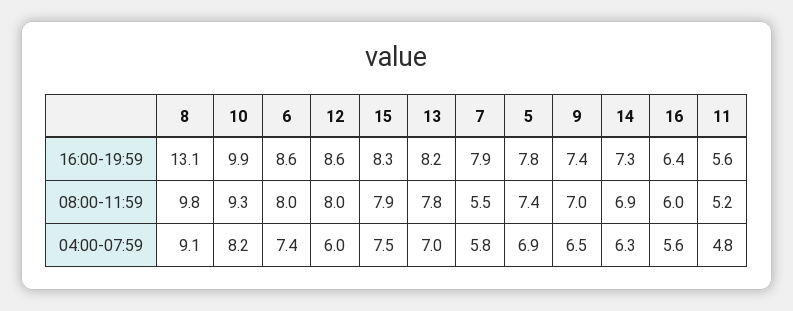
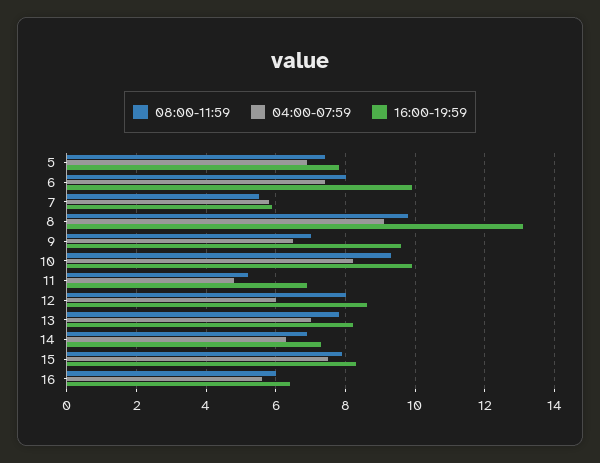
16:00-19:59, 6: 8.6 -> 10
16:00-19:59, 7: 7.9 -> 6
16:00-19:59, 9: 7.4 -> 9.5
16:00-19:59, 11: 5.6 -> 7

